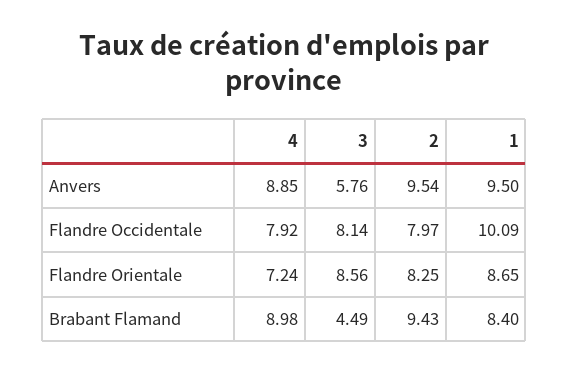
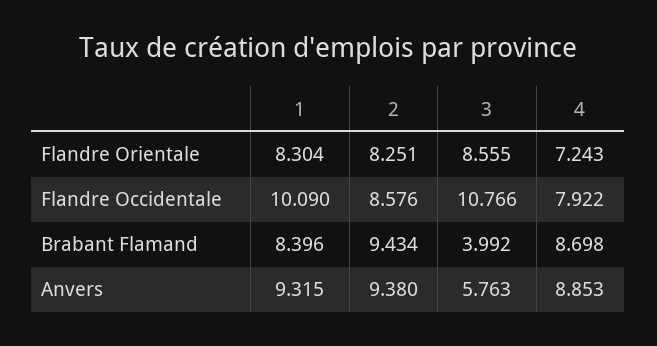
2, Anvers: 9.54 -> 9.38
1, Anvers: 9.5 -> 9.315
3, Flandre Occidentale: 8.14 -> 10.766
2, Flandre Occidentale: 7.97 -> 8.576
1, Flandre Orientale: 8.65 -> 8.304
4, Brabant Flamand: 8.98 -> 8.698
3, Brabant Flamand: 4.49 -> 3.992

